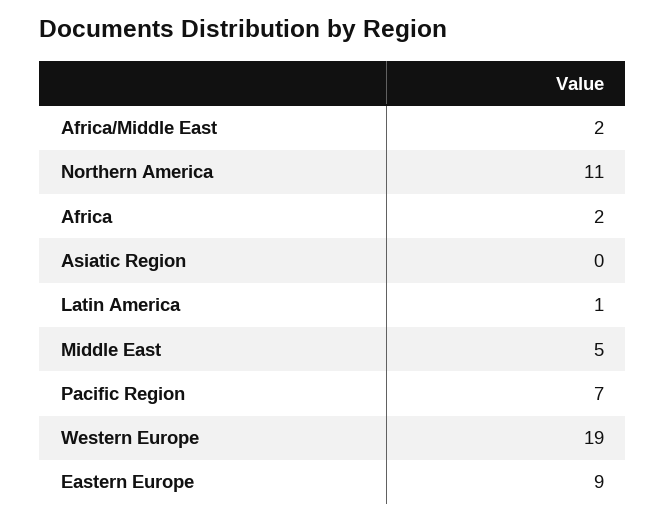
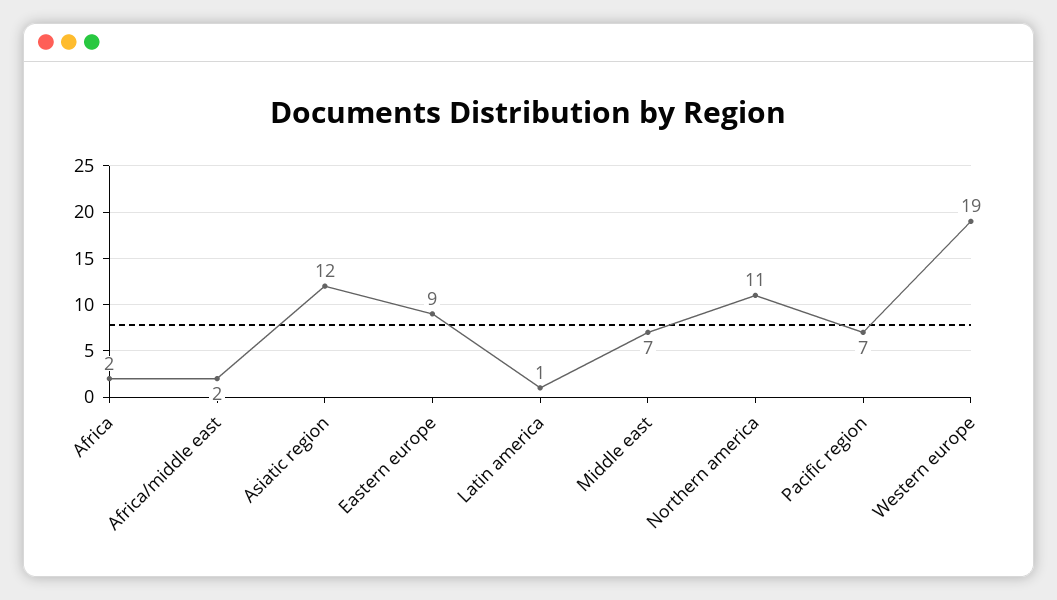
Asiatic Region: 0 -> 12
Middle East: 5 -> 7

